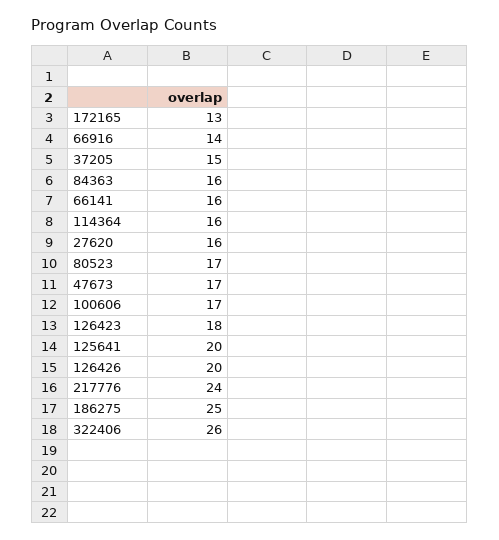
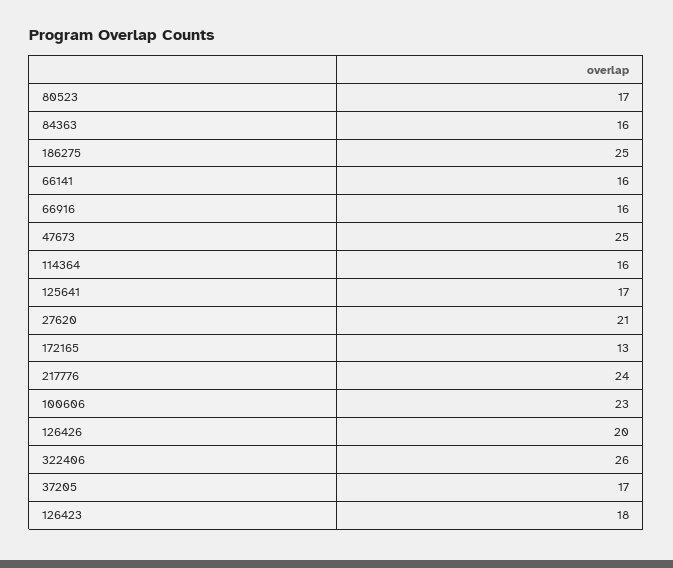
66916: 14 -> 16
37205: 15 -> 17
27620: 16 -> 21
47673: 17 -> 25
100606: 17 -> 23
125641: 20 -> 17

